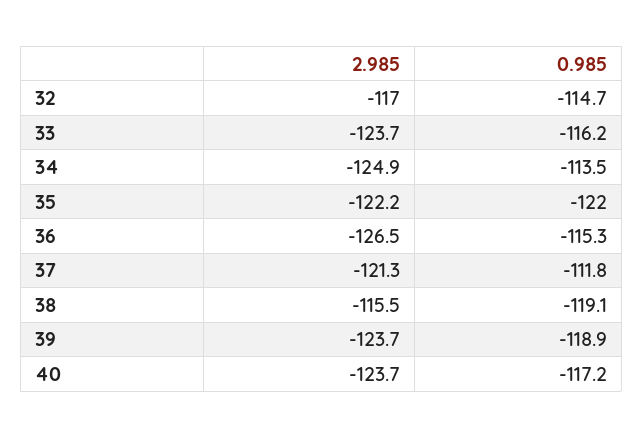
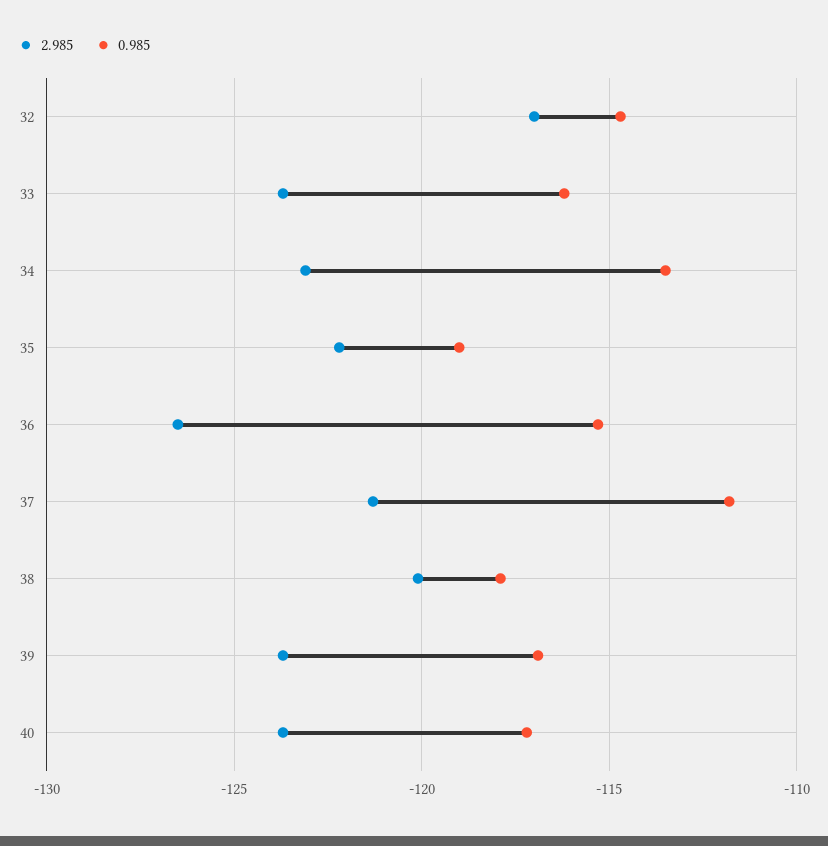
2.985, 34: -124.9 -> -123
0.985, 35: -122 -> -119
2.985, 38: -115.5 -> -120
0.985, 38: -119.1 -> -118
0.985, 39: -118.9 -> -117

